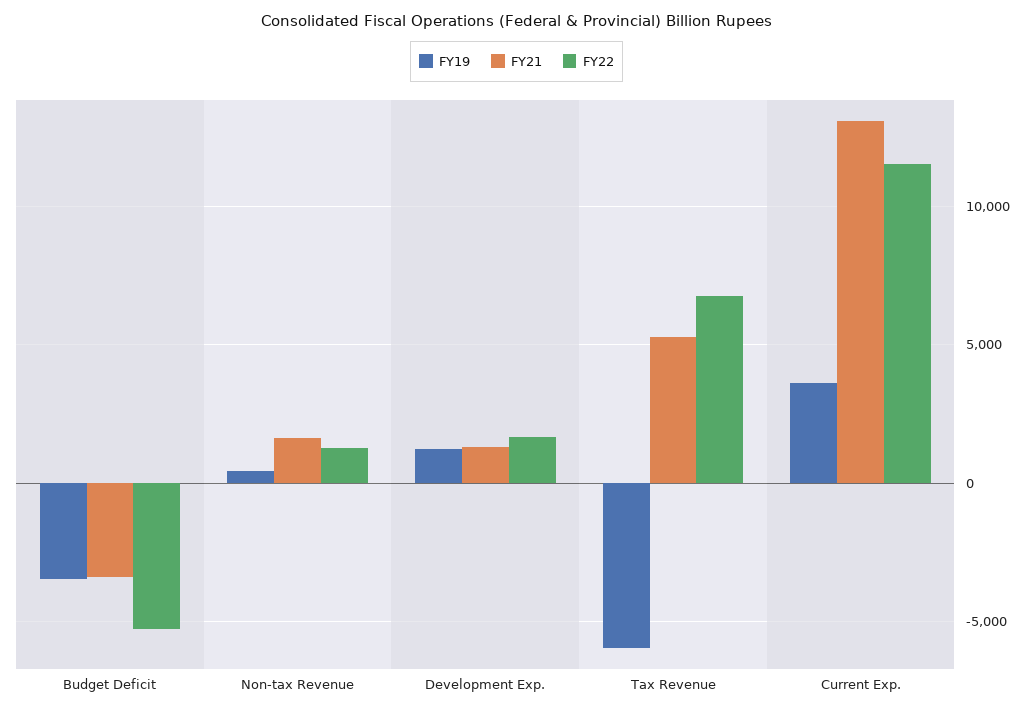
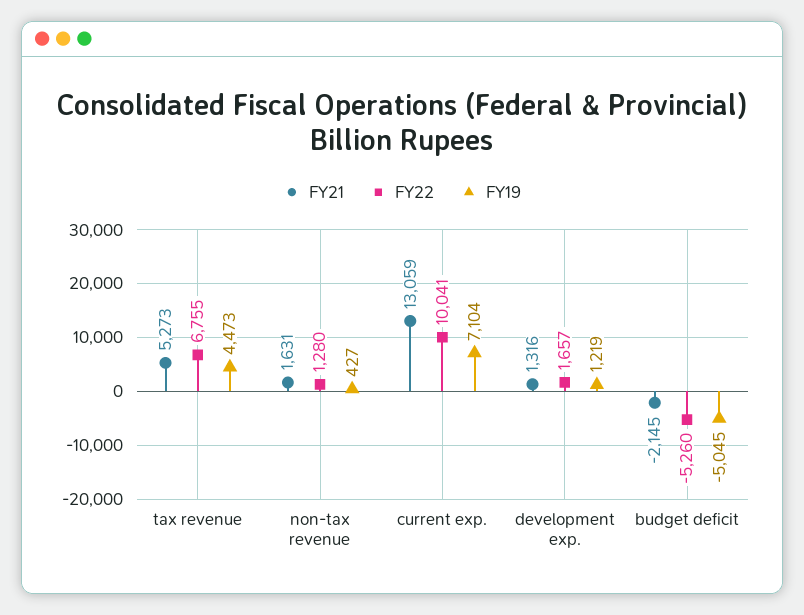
FY19, Budget Deficit: -3500 -> -5045
FY21, Budget Deficit: -3500 -> -2145
FY19, Tax Revenue: -6000 -> 4473
FY19, Current Exp.: 3500 -> 7104
FY22, Current Exp.: 11500 -> 10041

